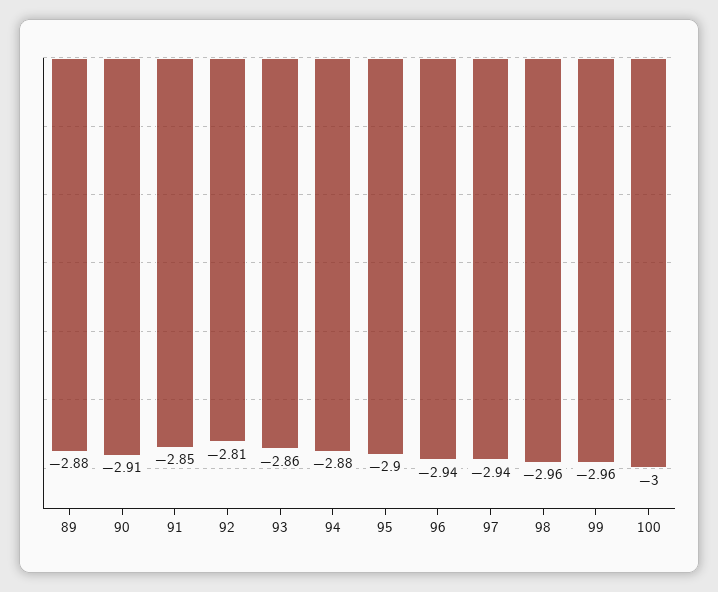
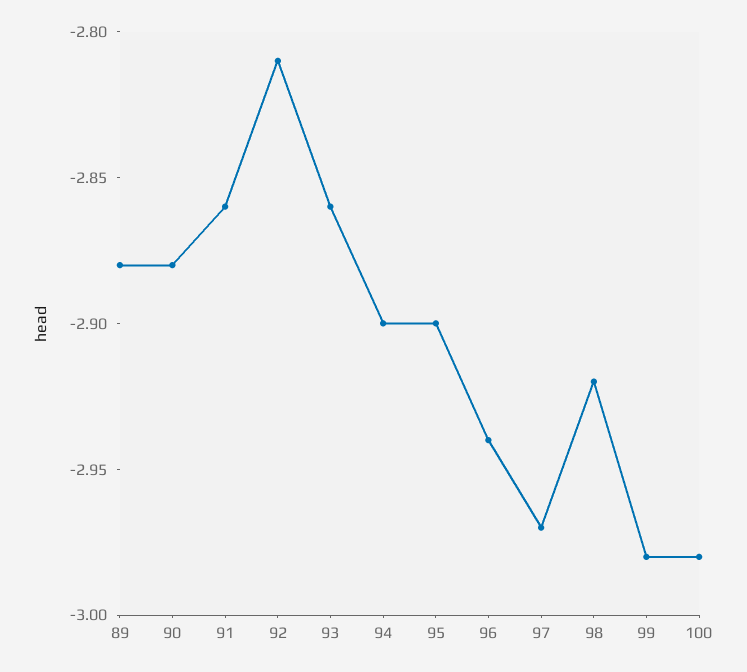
90: -2.91 -> -2.88
91: -2.85 -> -2.86
94: -2.88 -> -2.9
97: -2.94 -> -2.97
98: -2.96 -> -2.92
99: -2.96 -> -2.98
100: -3 -> -2.98

